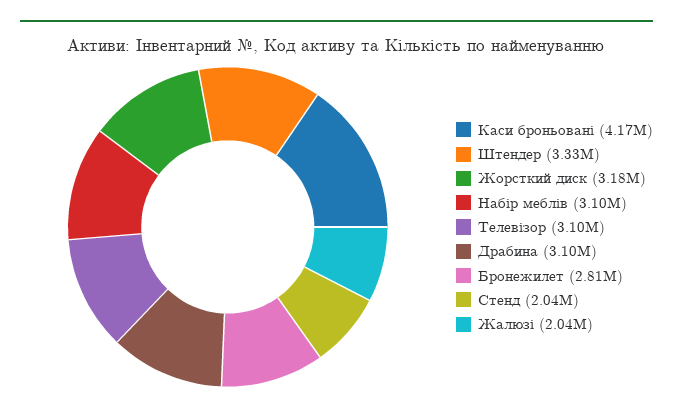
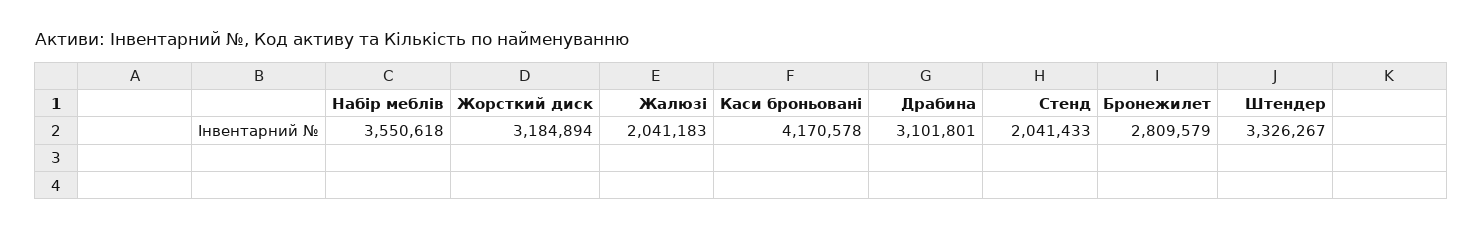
Набір меблів: 3100000 -> 3550618
Телевізор: 3100000 -> none

